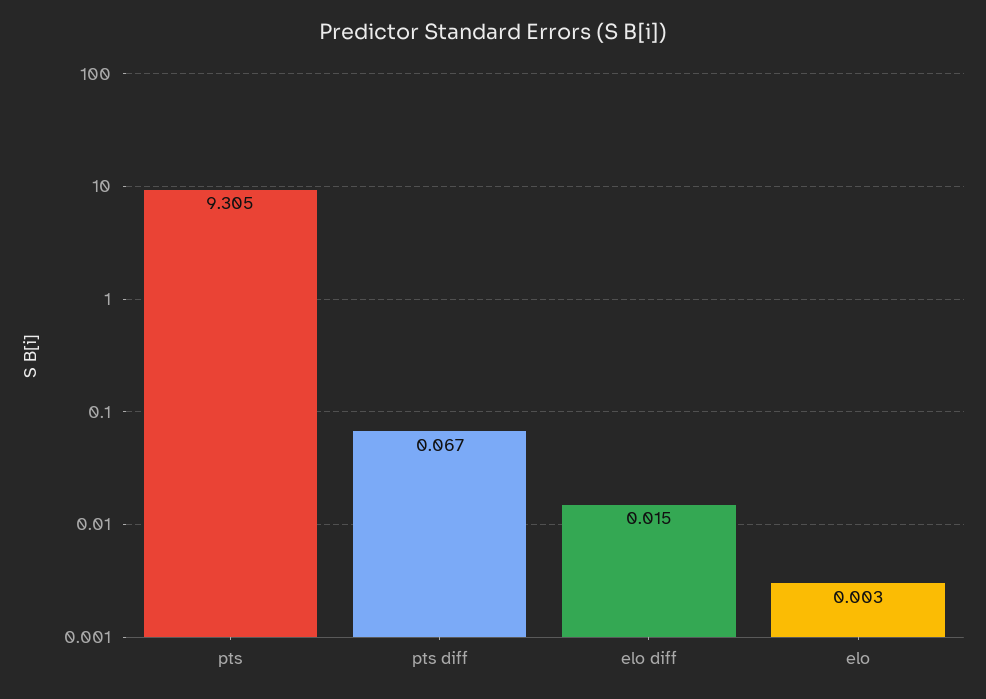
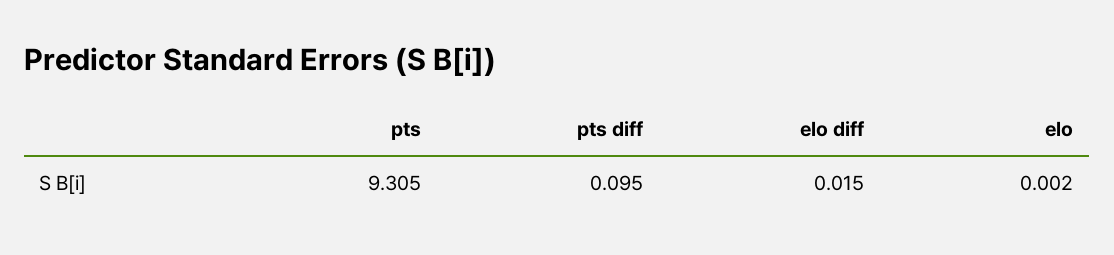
pts diff: 0.067 -> 0.095
elo: 0.003 -> 0.002

